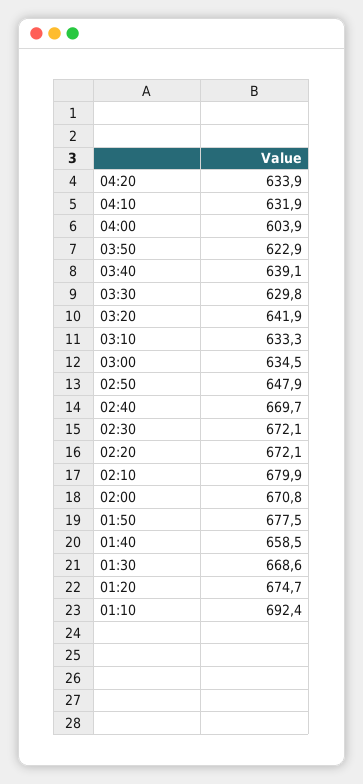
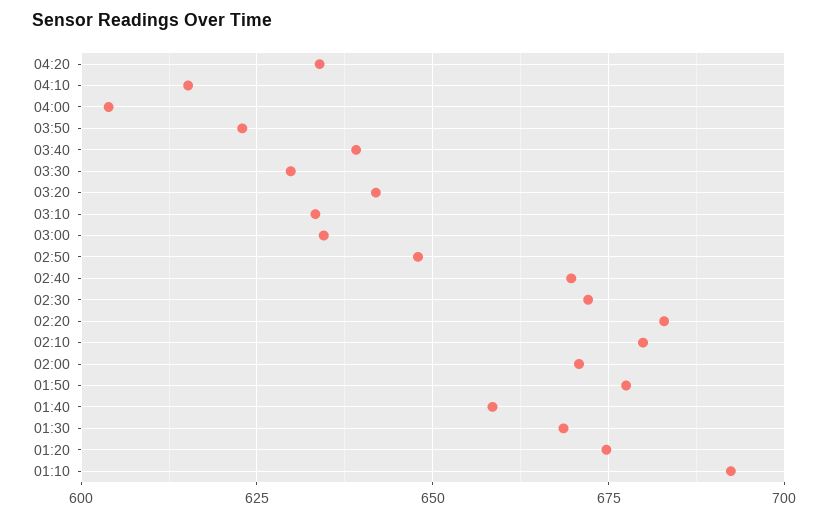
04:10: 631.9 -> 615
02:20: 672.1 -> 682.5

